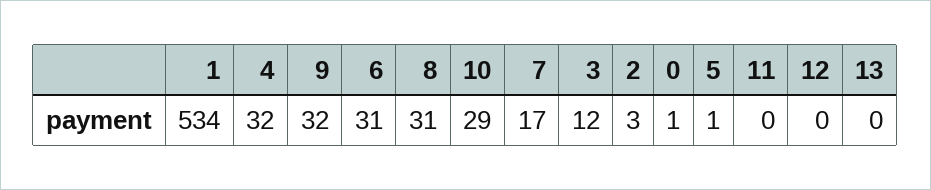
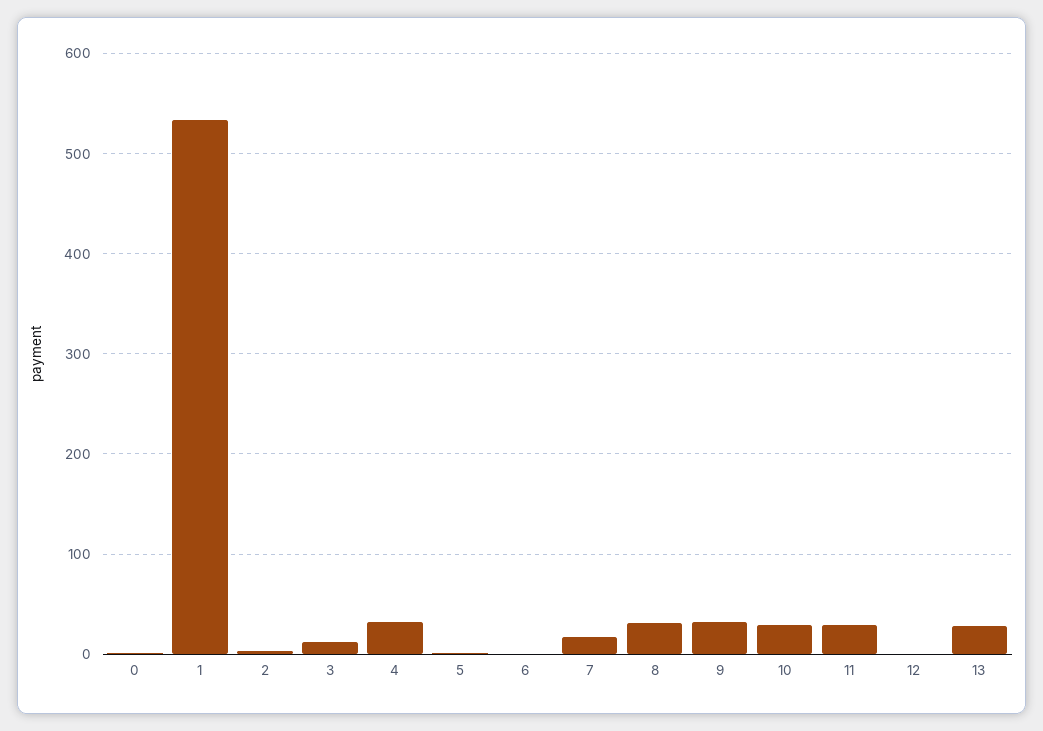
6: 31 -> 0
11: 0 -> 30
13: 0 -> 30

